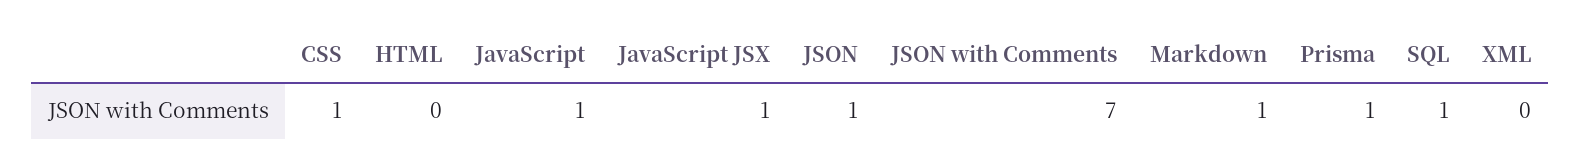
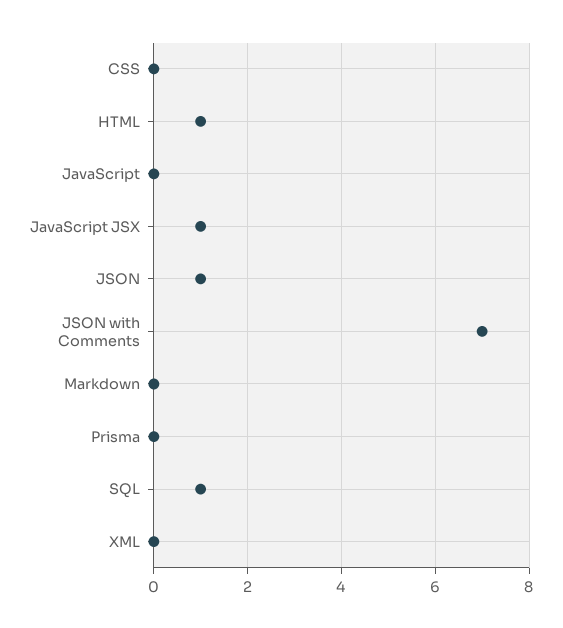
CSS: 1 -> 0
HTML: 0 -> 1
JavaScript: 1 -> 0
Markdown: 1 -> 0
Prisma: 1 -> 0

